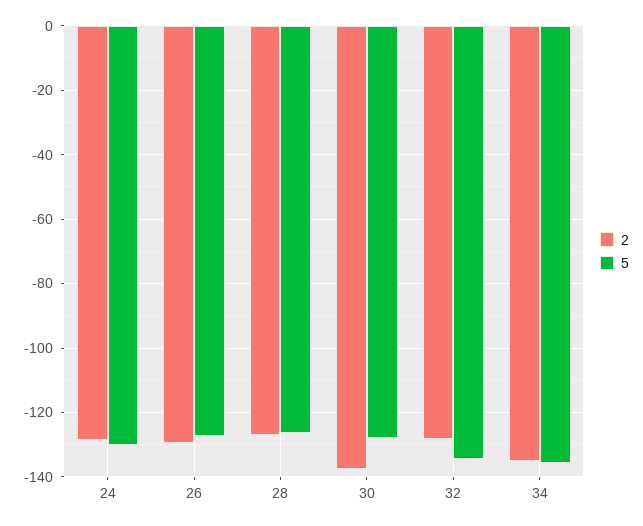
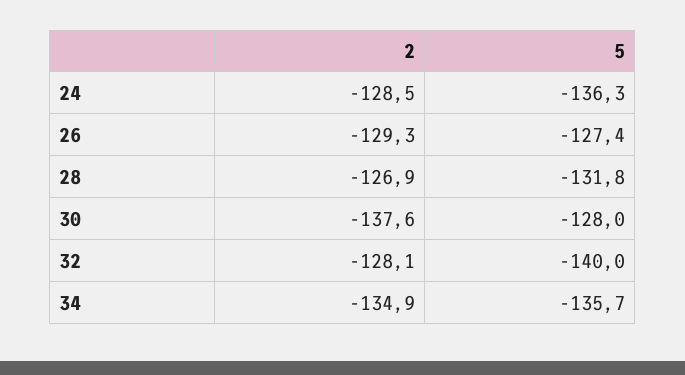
5, 24: -130 -> -136.3
5, 28: -126 -> -131.8
5, 32: -134 -> -140

